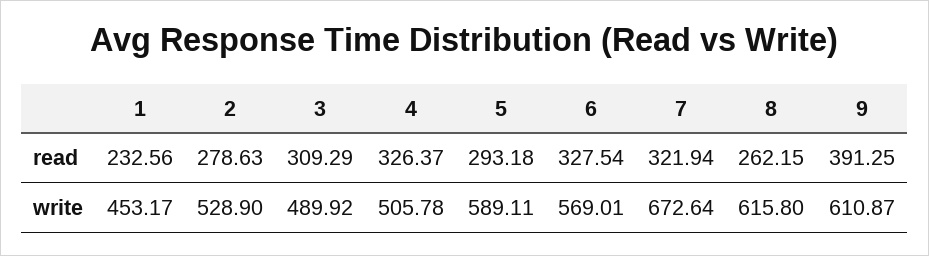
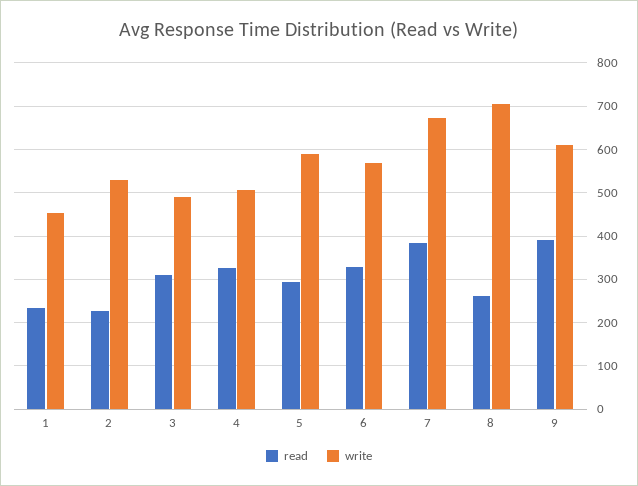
read, 2: 278.63 -> 220
read, 7: 321.94 -> 380
write, 8: 615.8 -> 700

